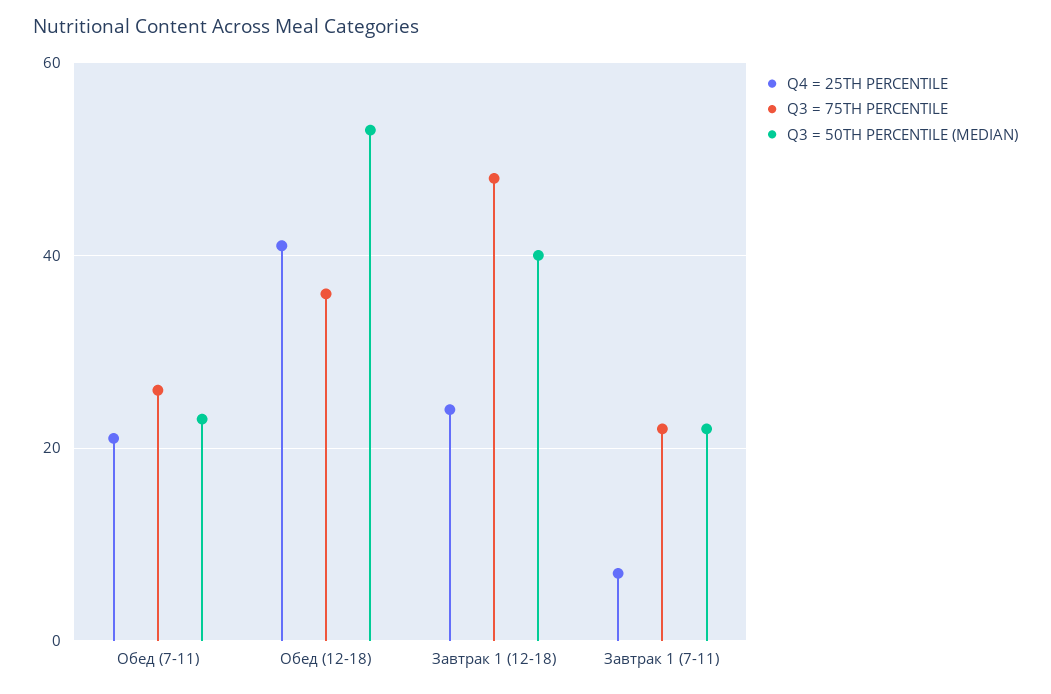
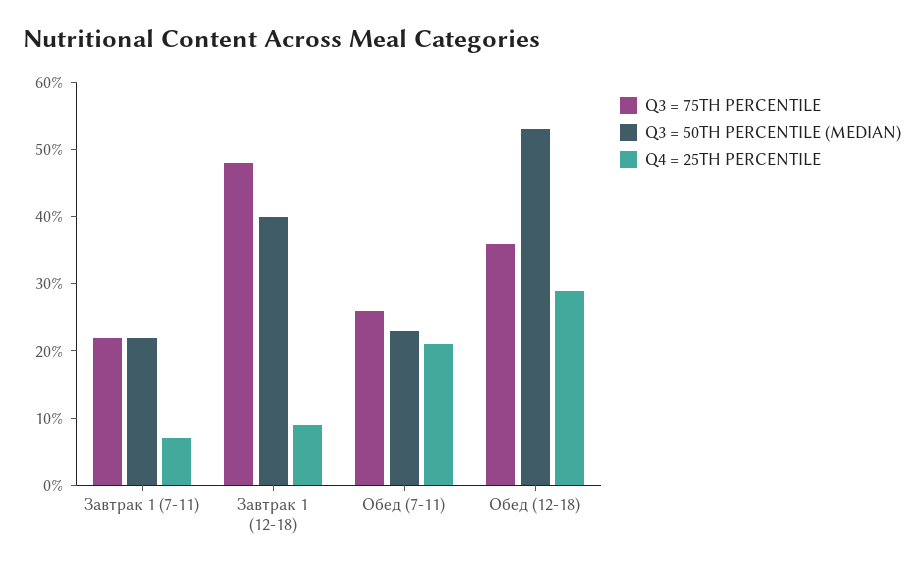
Q4 = 25TH PERCENTILE, Обед (12-18): 40 -> 30
Q4 = 25TH PERCENTILE, Завтрак 1 (12-18): 25 -> 10

